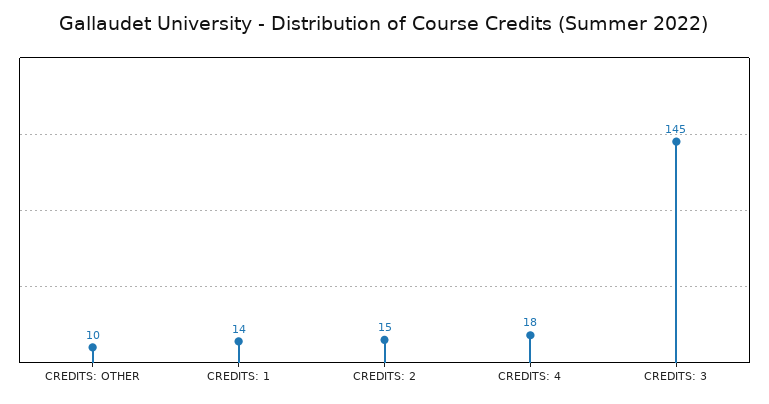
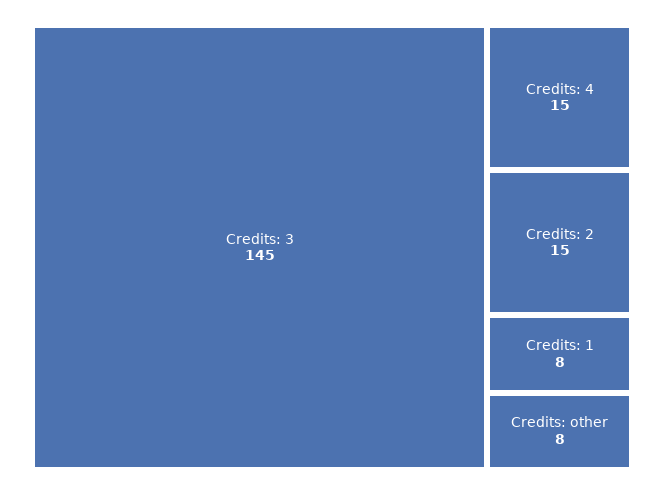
CREDITS: OTHER: 10 -> 8
CREDITS: 1: 14 -> 8
CREDITS: 4: 18 -> 15

